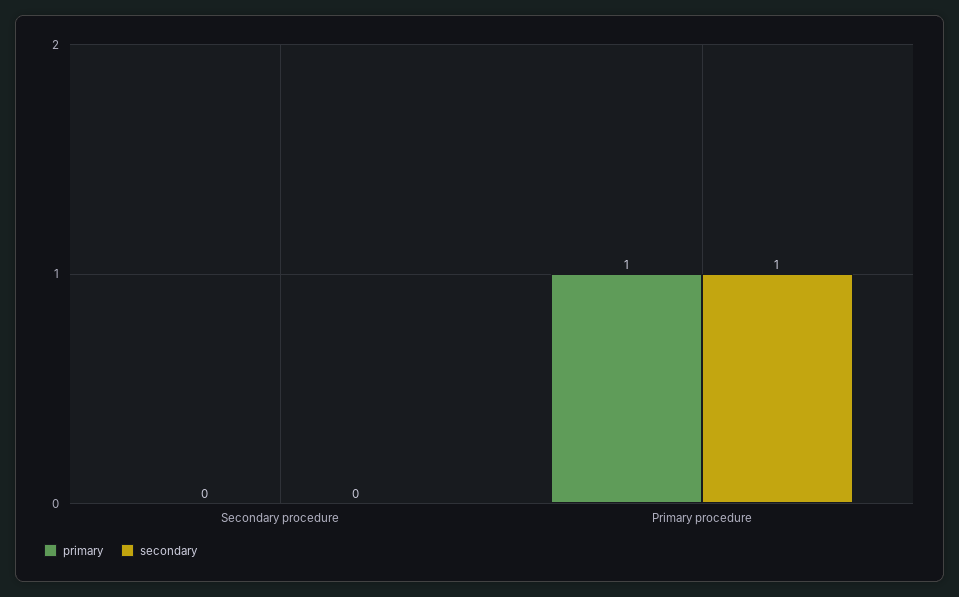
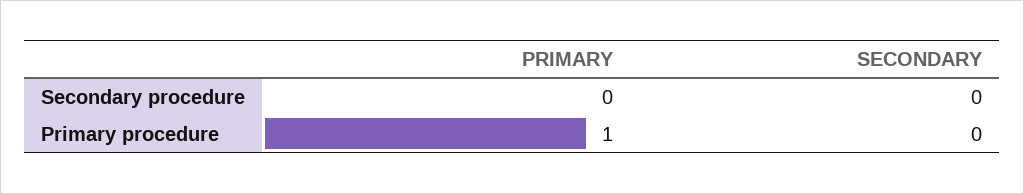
secondary, Primary procedure: 1 -> 0

